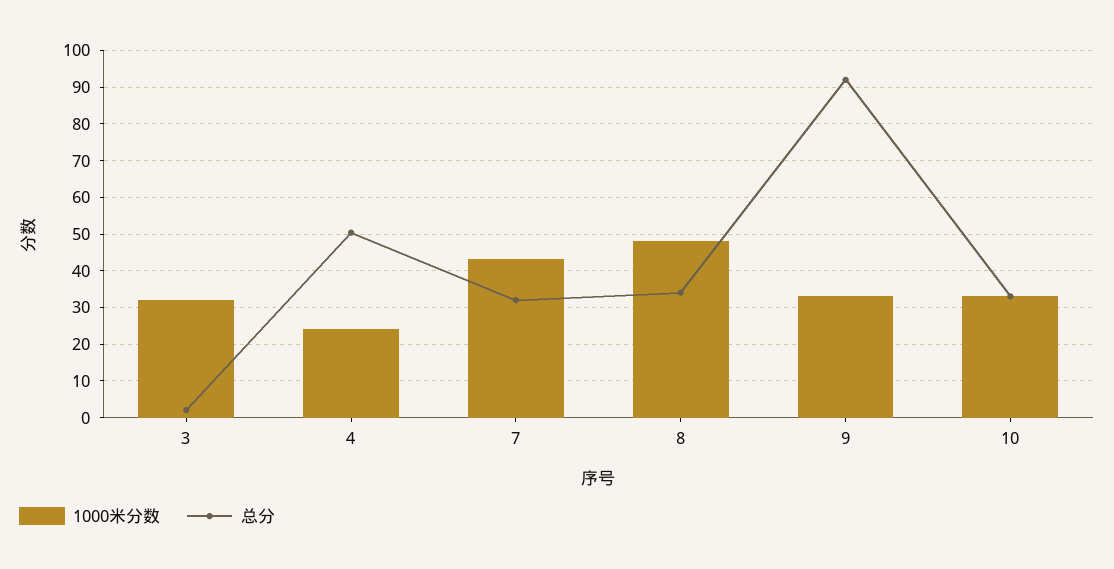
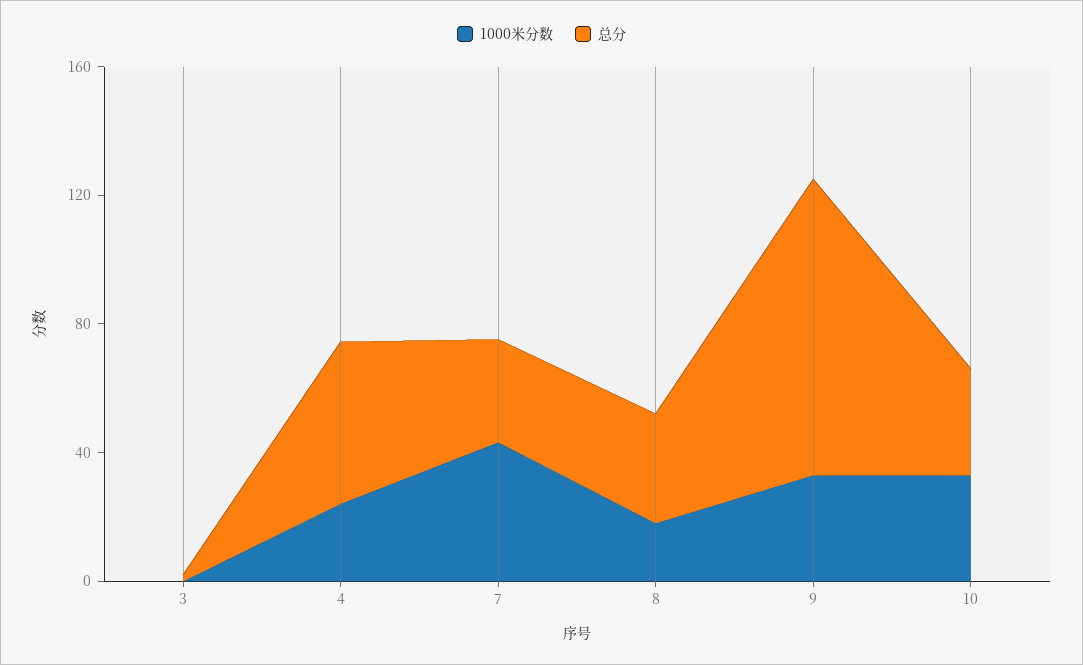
1000米分数, 3: 32 -> 0
1000米分数, 8: 48 -> 20

